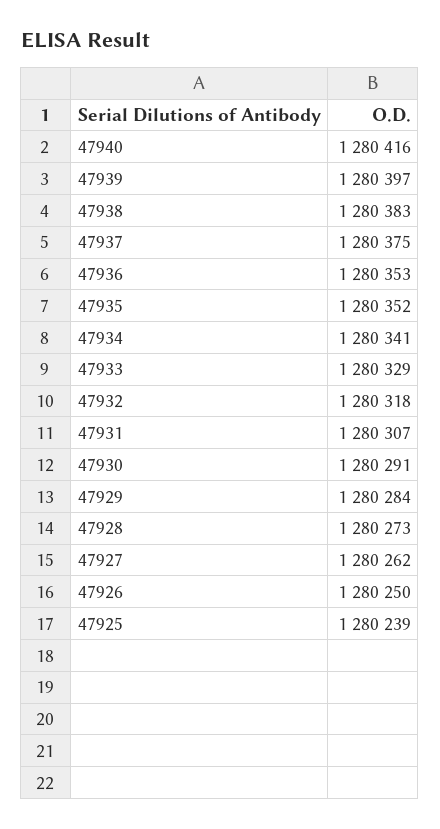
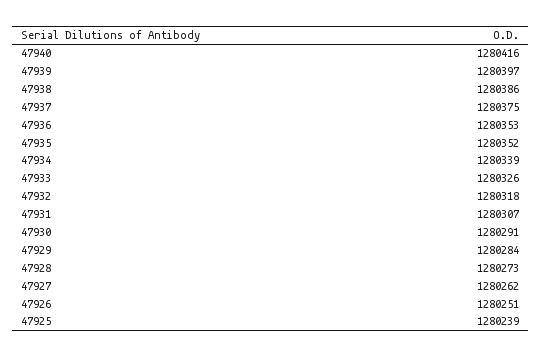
47938: 1280383 -> 1280386
47934: 1280341 -> 1280339
47933: 1280329 -> 1280326
47926: 1280250 -> 1280251

